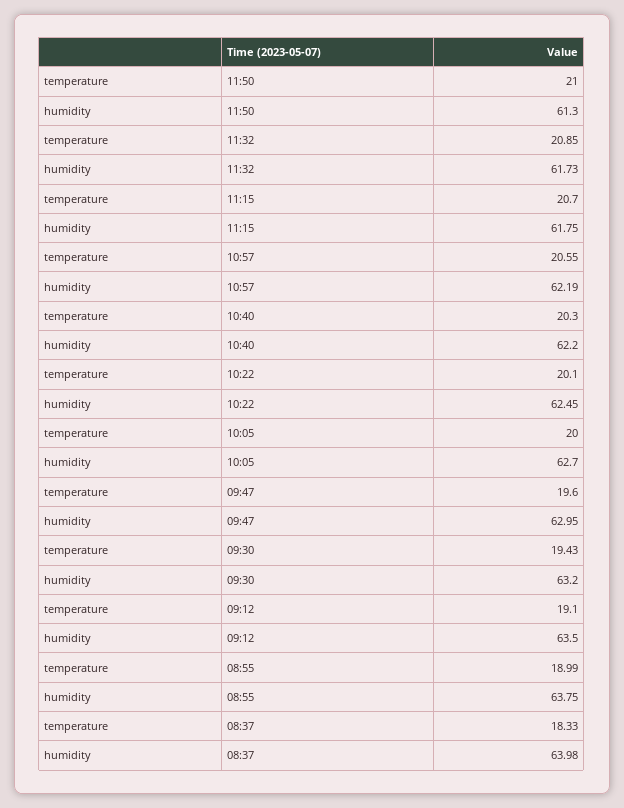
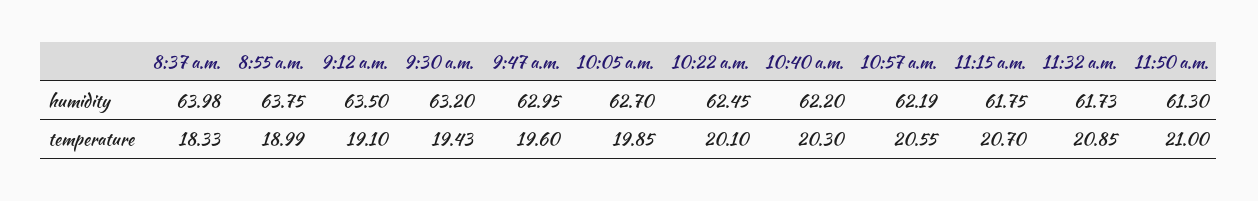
temperature, 10:05: 20 -> 19.85

